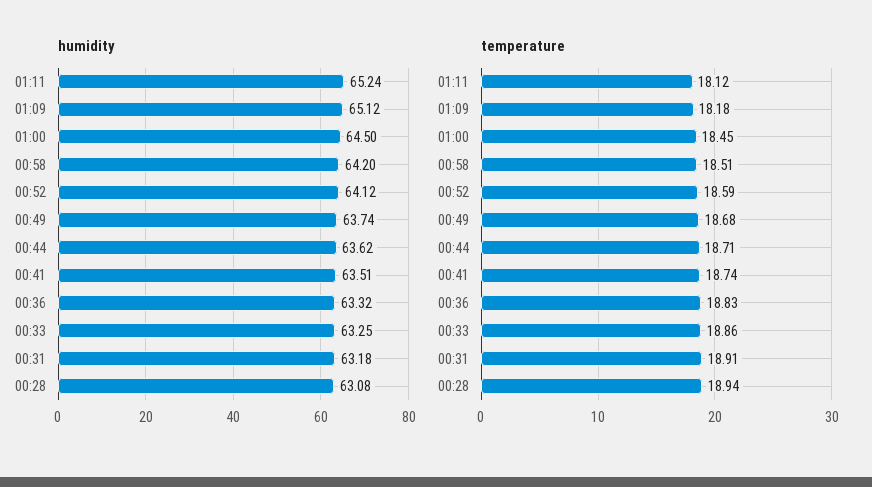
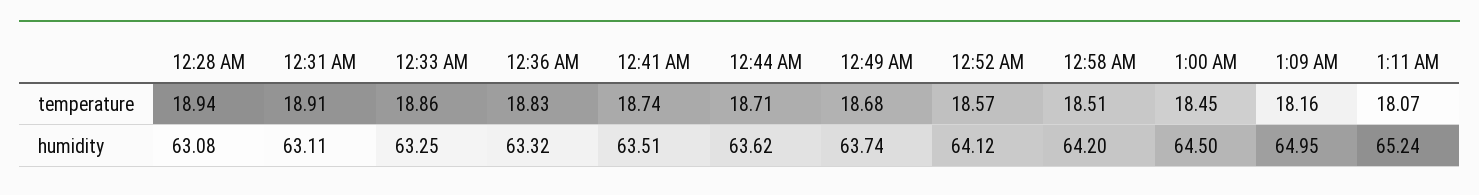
humidity, 01:09: 65.12 -> 64.95
humidity, 00:31: 63.18 -> 63.11
temperature, 01:11: 18.12 -> 18.07
temperature, 01:09: 18.18 -> 18.16
temperature, 00:52: 18.59 -> 18.57

